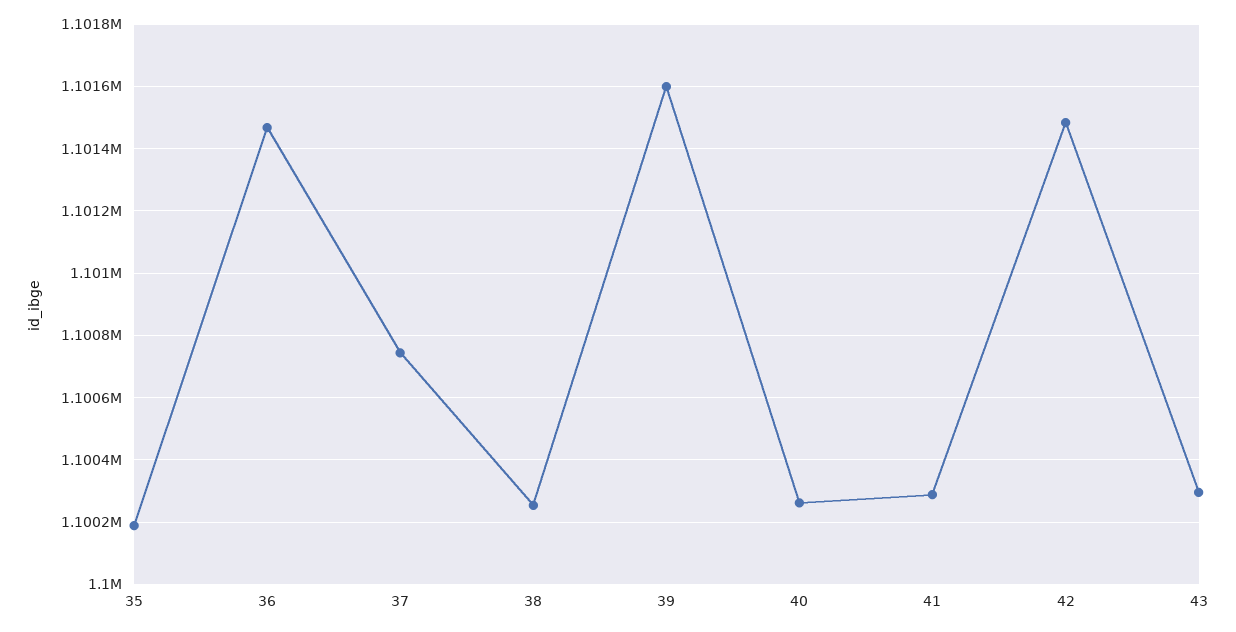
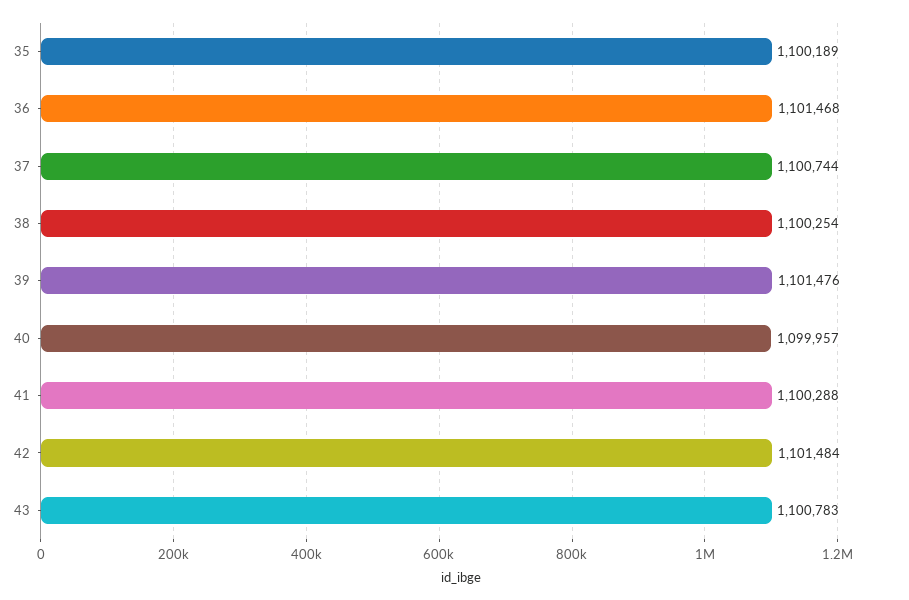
39: 1101600 -> 1101476
40: 1100260 -> 1099957
43: 1100300 -> 1100783

